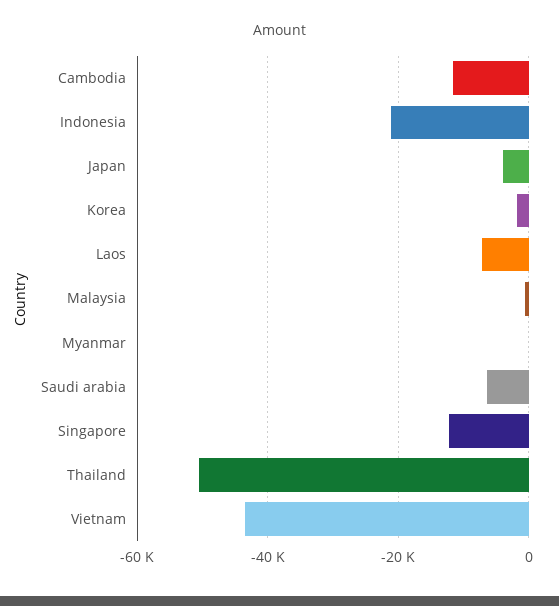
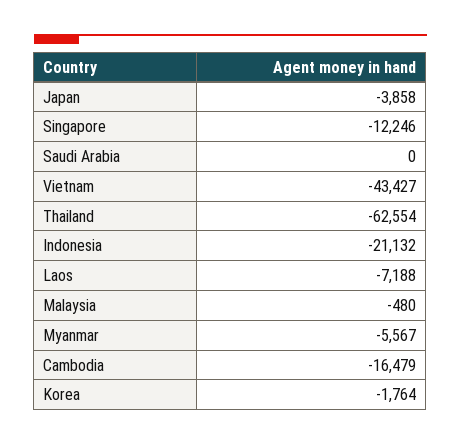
Cambodia: -12000 -> -16479
Myanmar: 0 -> -5567
Saudi arabia: -6000 -> 0
Thailand: -50000 -> -62554

